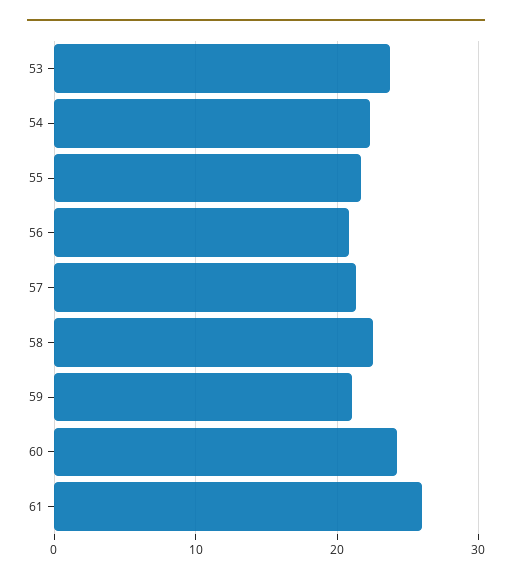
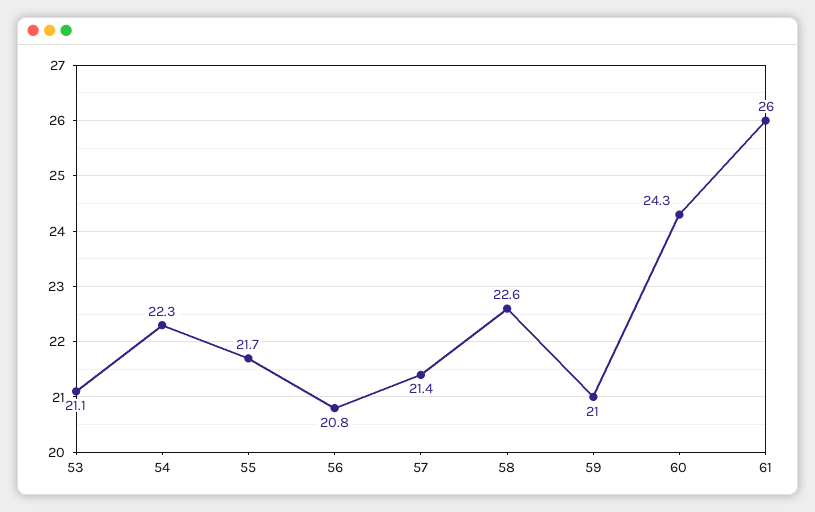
53: 24 -> 21.1

